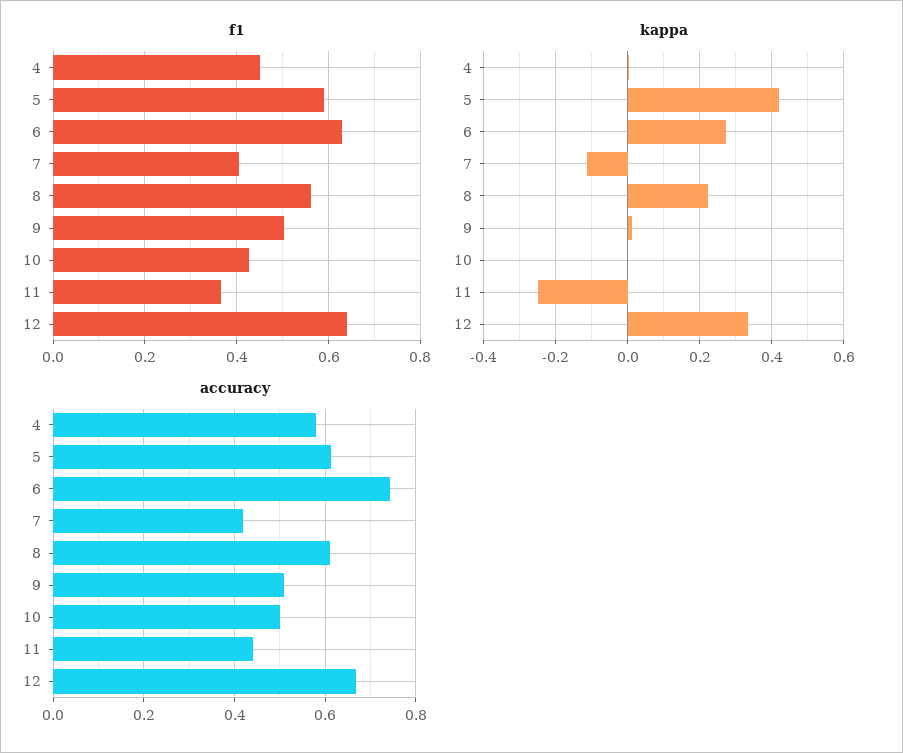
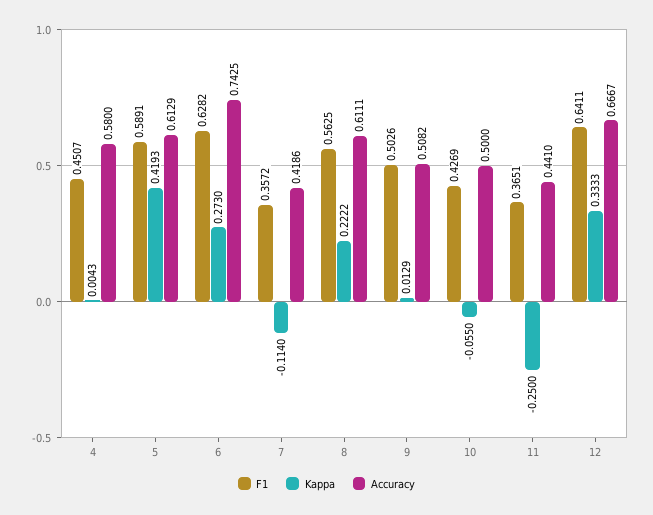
f1, 7: 0.4 -> 0.3572
kappa, 10: 0 -> -0.055

